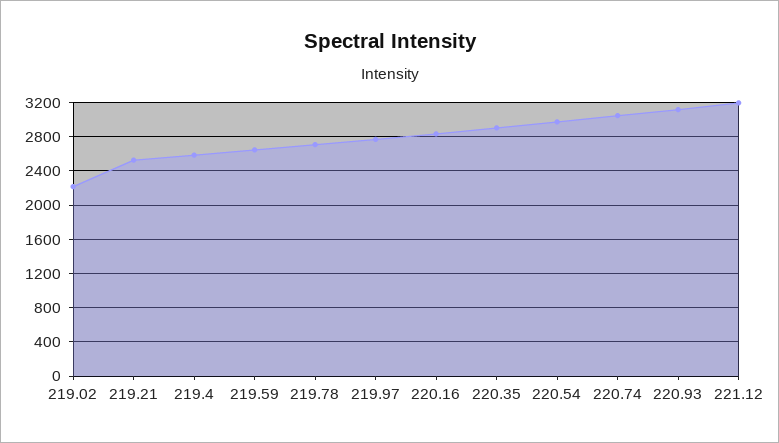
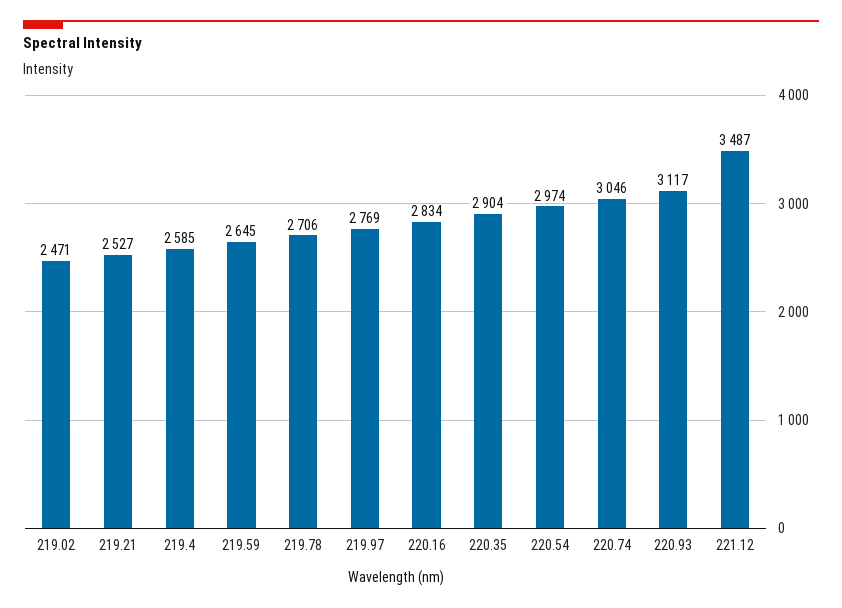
219.02: 2200 -> 2471
221.12: 3200 -> 3487

